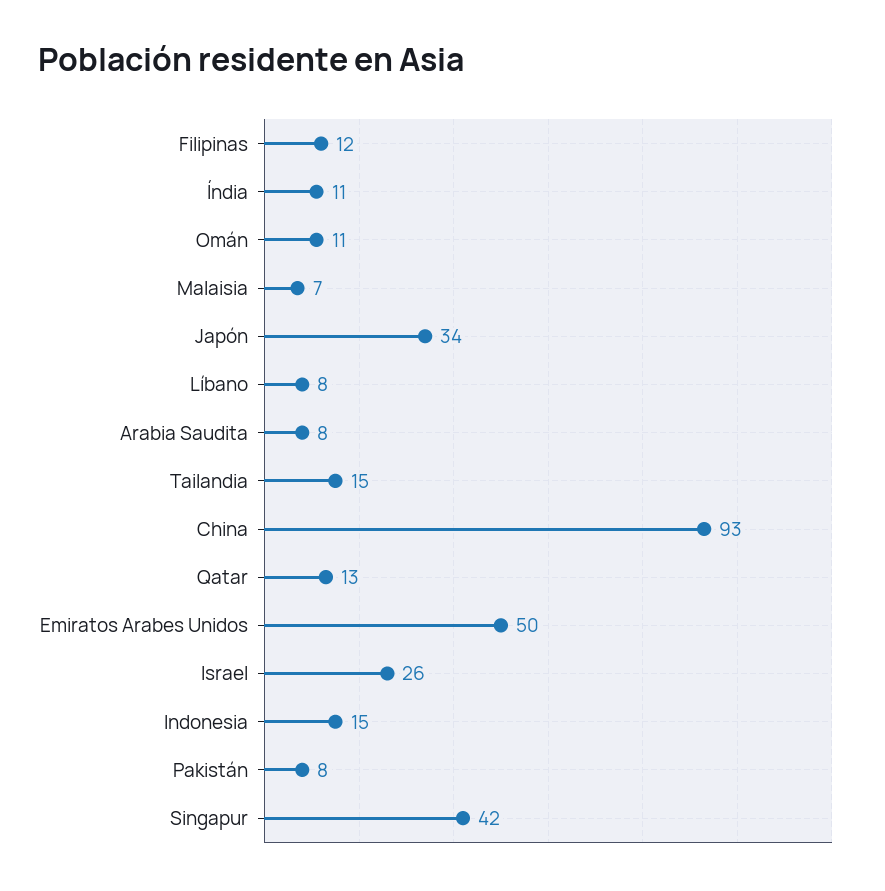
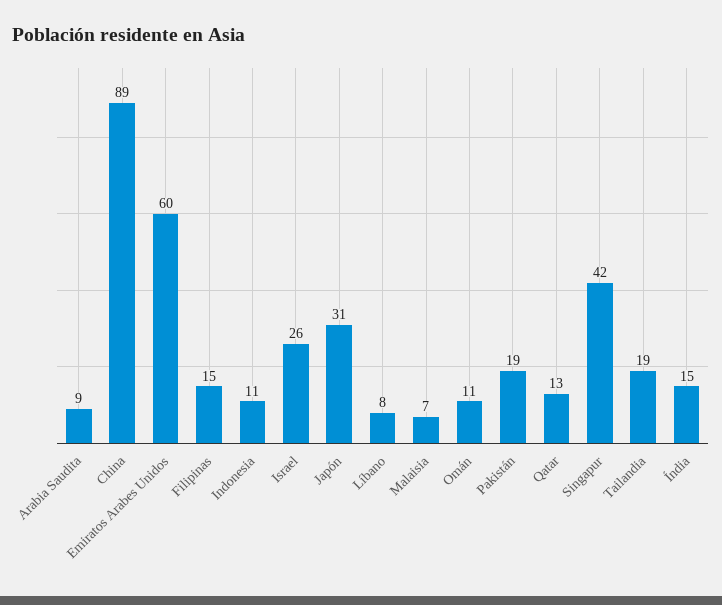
Filipinas: 12 -> 15
Índia: 11 -> 15
Japón: 34 -> 31
Arabia Saudita: 8 -> 9
Tailandia: 15 -> 19
China: 93 -> 89
Emiratos Arabes Unidos: 50 -> 60
Indonesia: 15 -> 11
Pakistán: 8 -> 19

